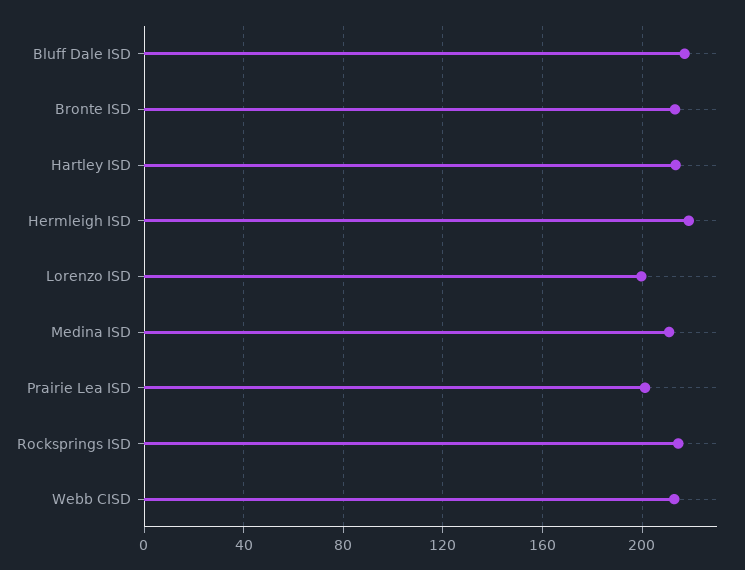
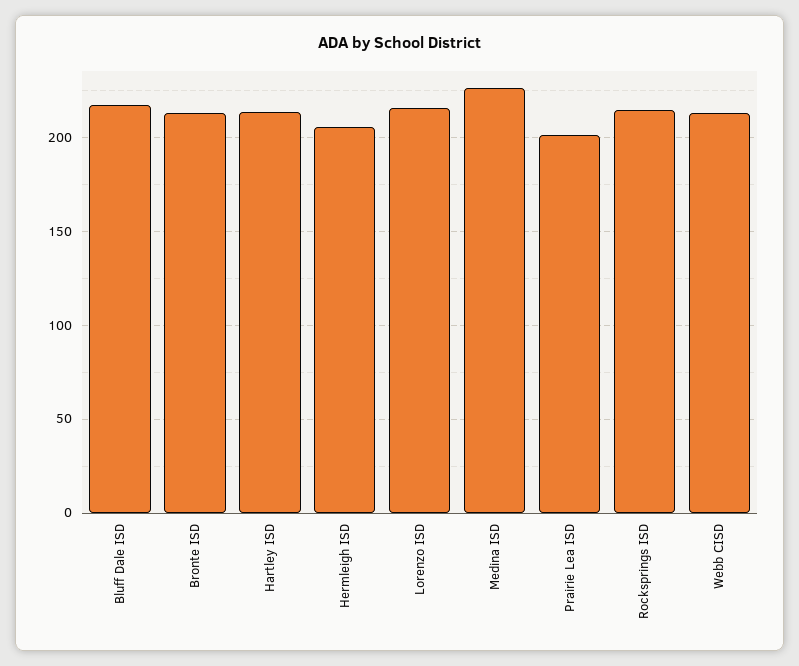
Hermleigh ISD: 220 -> 205
Lorenzo ISD: 200 -> 215
Medina ISD: 210 -> 225

